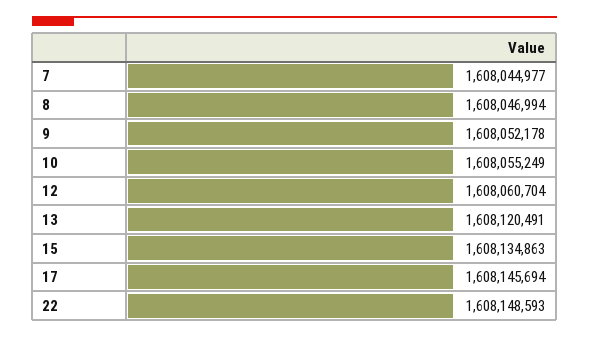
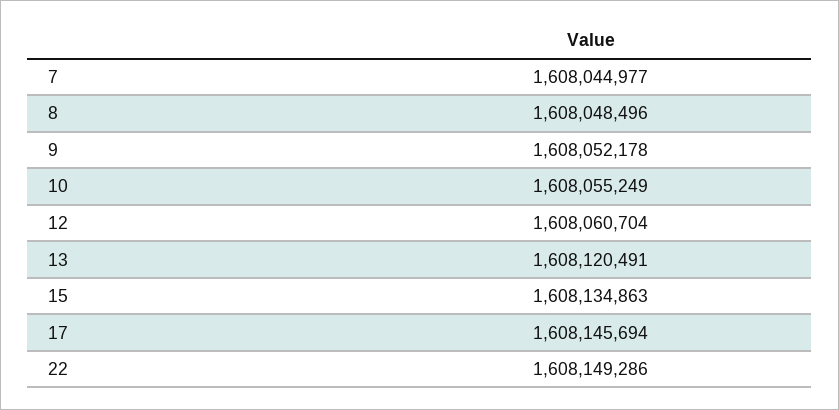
8: 1608046994 -> 1608048496
22: 1608148593 -> 1608149286

